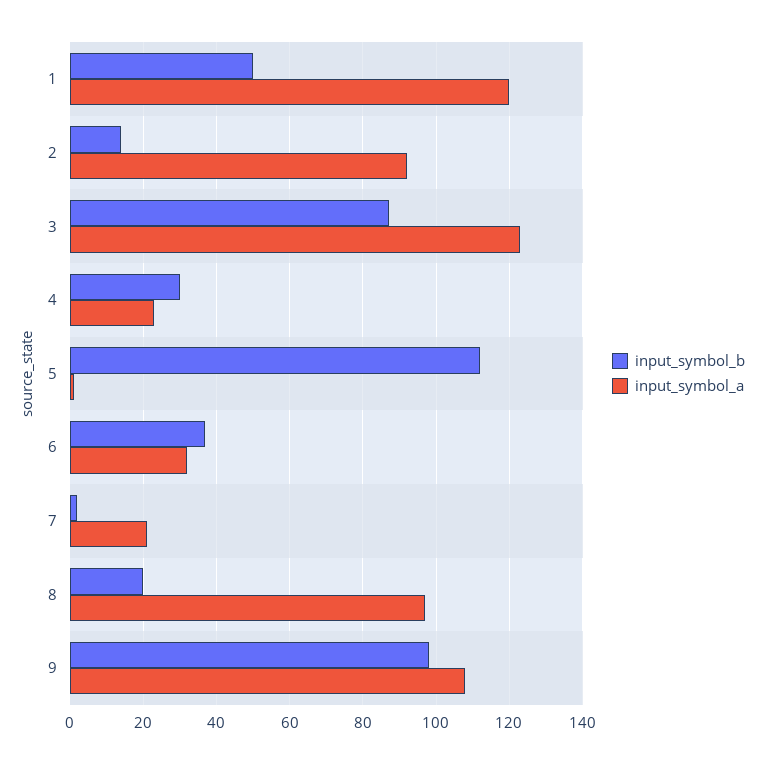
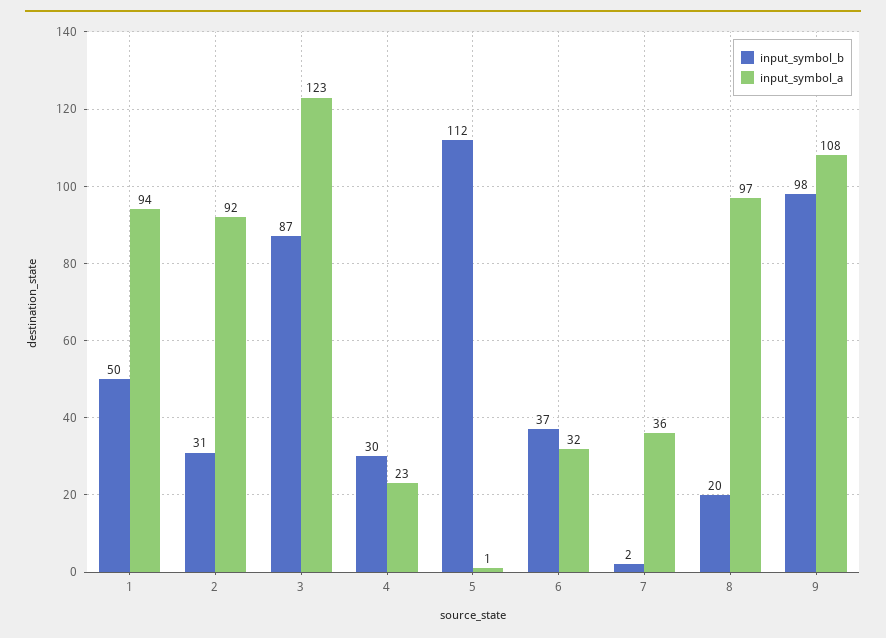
input_symbol_a, 1: 120 -> 94
input_symbol_b, 2: 15 -> 31
input_symbol_a, 7: 20 -> 36

